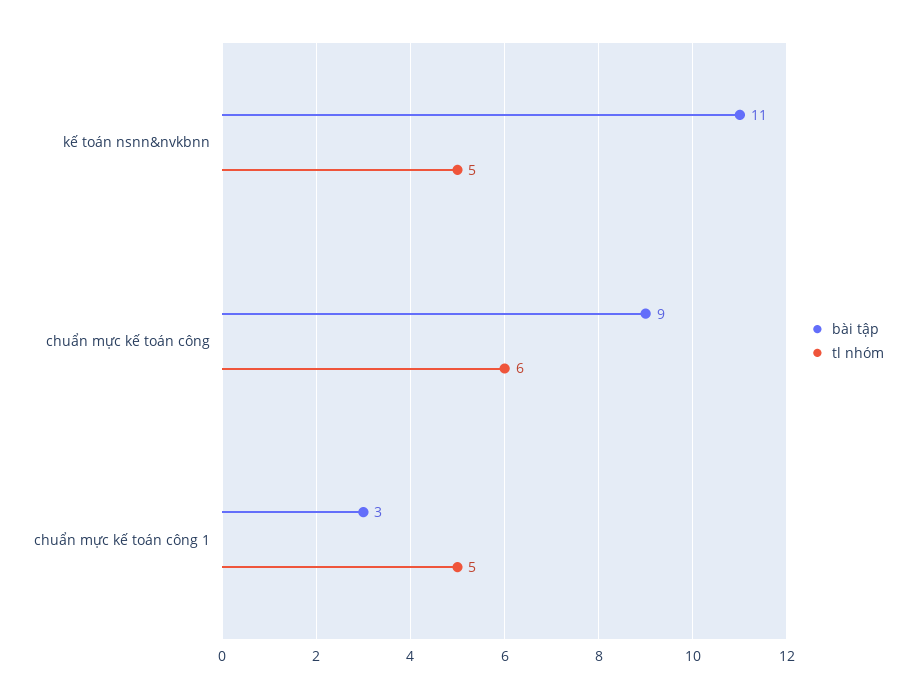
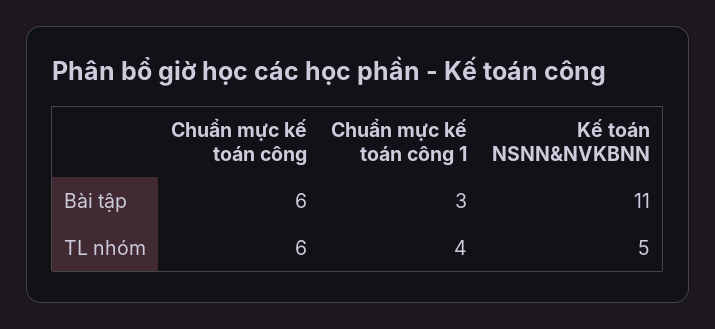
bài tập, chuẩn mực kế toán công: 9 -> 6
tl nhóm, chuẩn mực kế toán công 1: 5 -> 4

